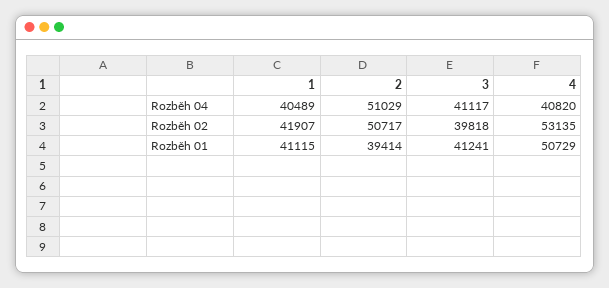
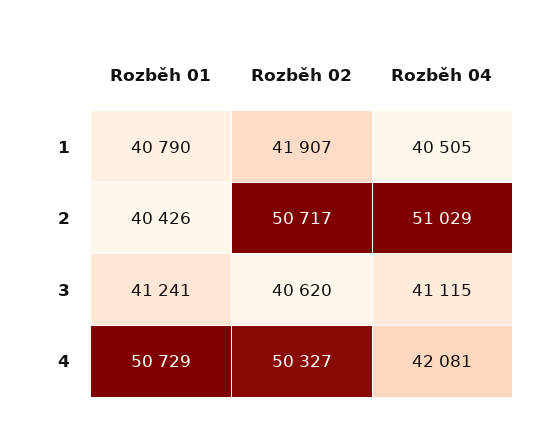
1, Rozběh 04: 40489 -> 40505
3, Rozběh 04: 41117 -> 41115
4, Rozběh 04: 40820 -> 42081
3, Rozběh 02: 39818 -> 40620
4, Rozběh 02: 53135 -> 50327
1, Rozběh 01: 41115 -> 40790
2, Rozběh 01: 39414 -> 40426

